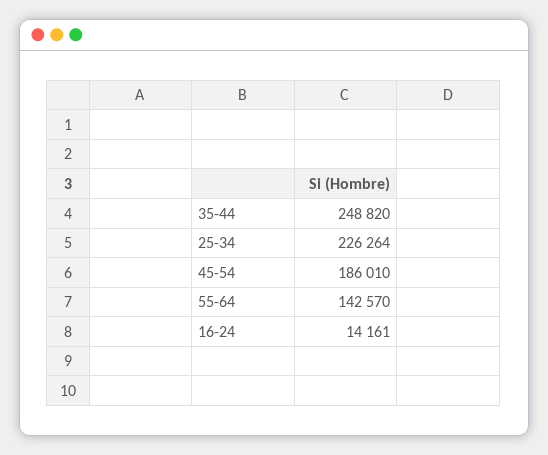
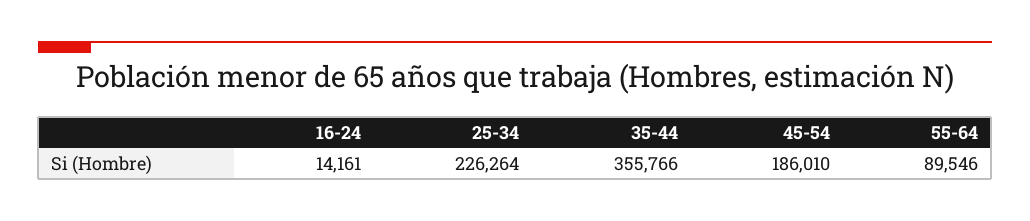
35-44: 248820 -> 355766
55-64: 142570 -> 89546

